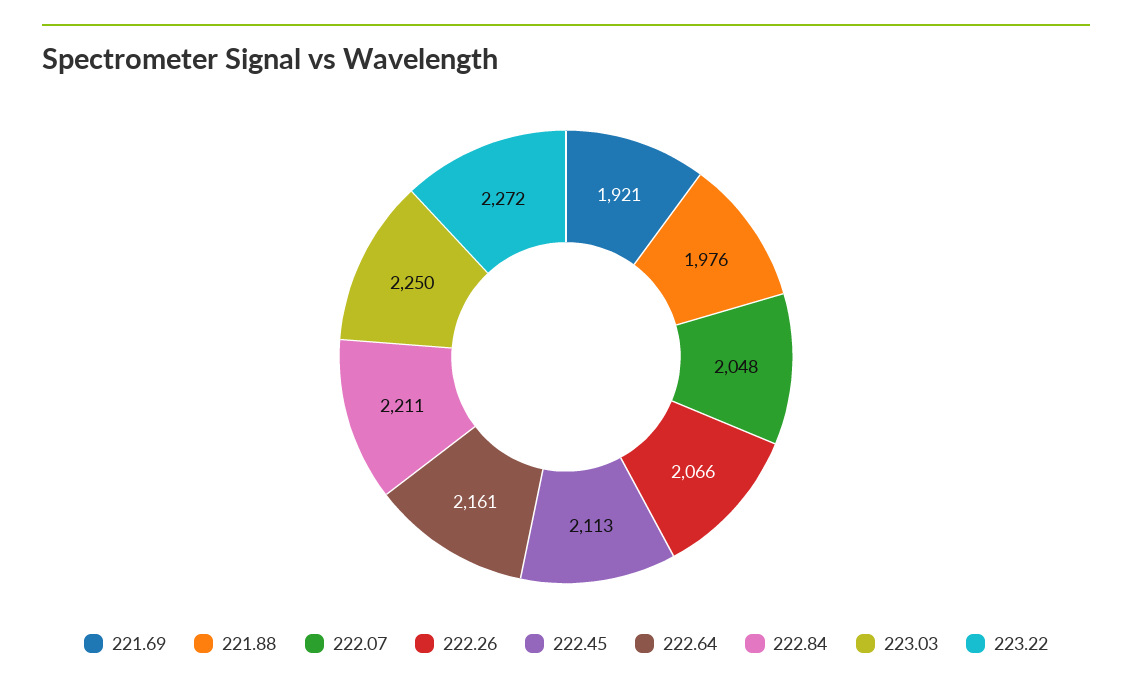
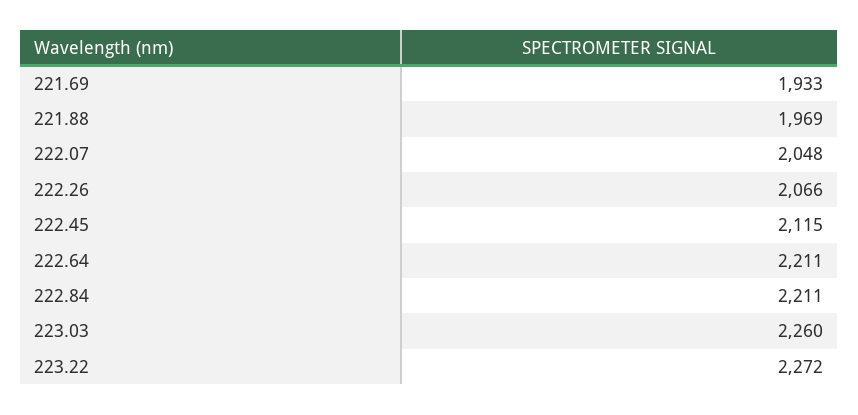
221.69: 1921 -> 1933
221.88: 1976 -> 1969
222.45: 2113 -> 2115
222.64: 2161 -> 2211
223.03: 2250 -> 2260

